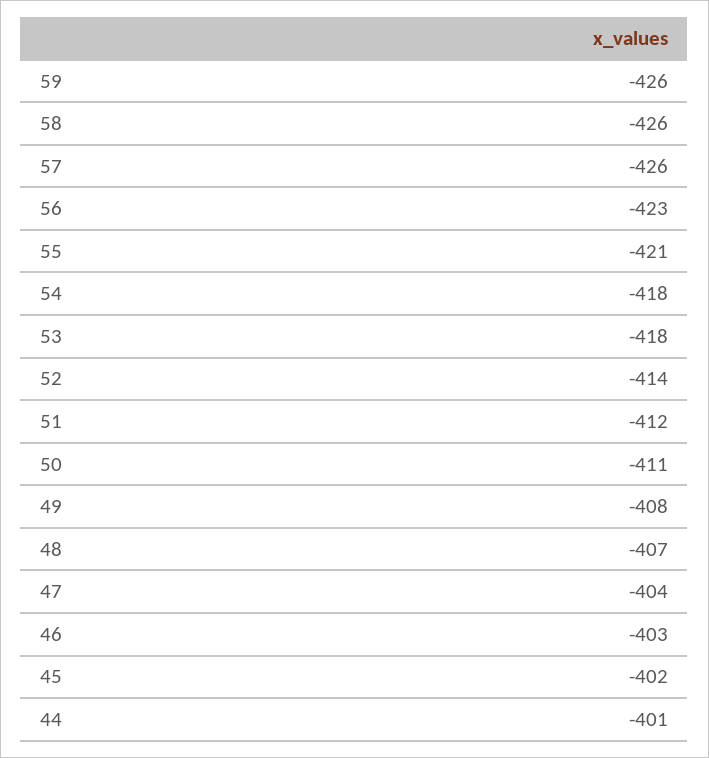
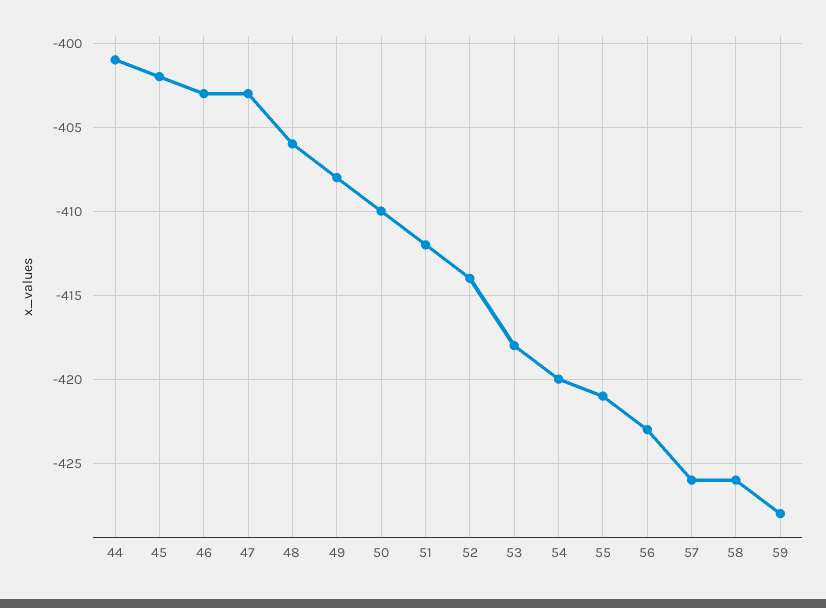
59: -426 -> -428
54: -418 -> -420
50: -411 -> -410
48: -407 -> -406
47: -404 -> -403

